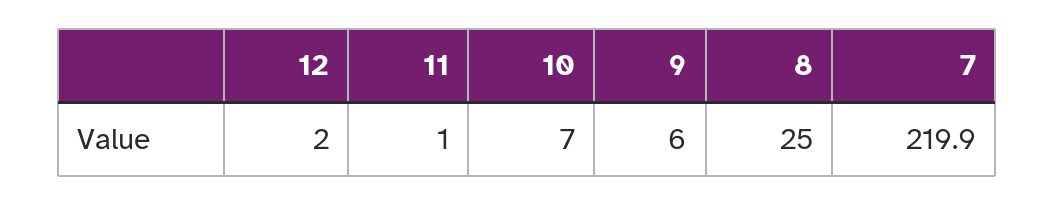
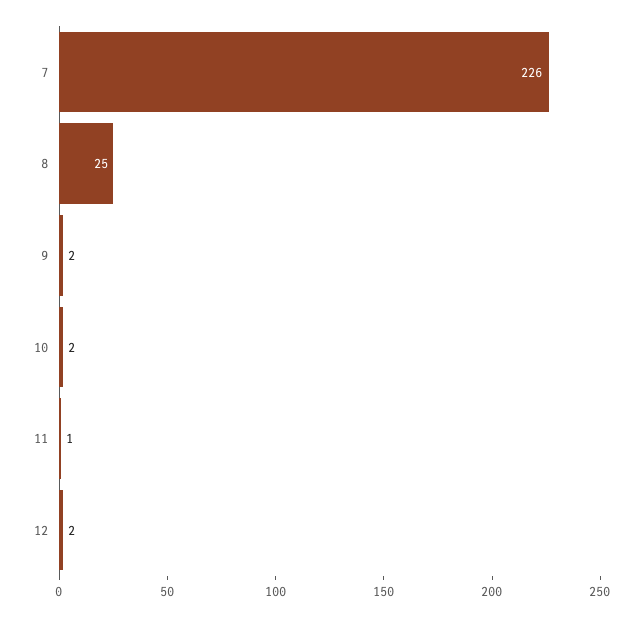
10: 7 -> 2
9: 6 -> 2
7: 219.9 -> 226

